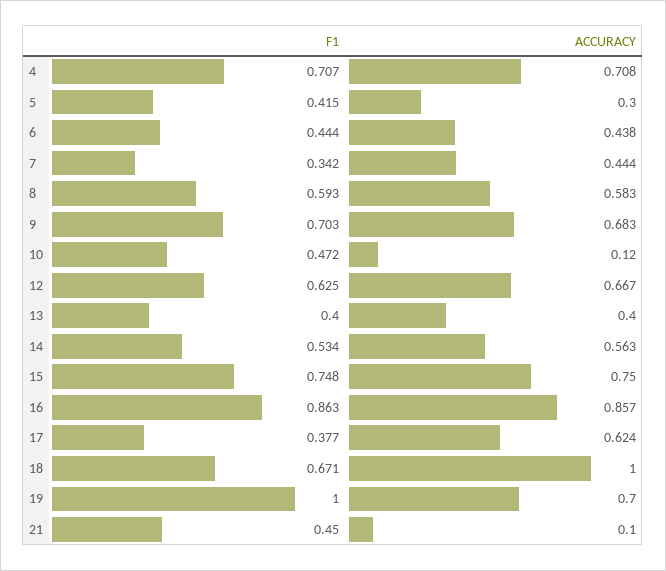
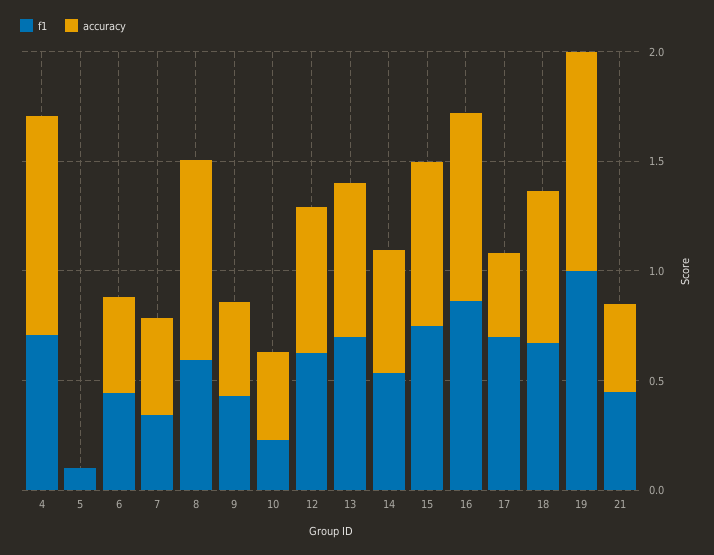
ACCURACY, 4: 0.708 -> 1
F1, 5: 0.415 -> 0.1
ACCURACY, 5: 0.3 -> 0
ACCURACY, 8: 0.583 -> 0.9
F1, 9: 0.703 -> 0.4
ACCURACY, 9: 0.683 -> 0.4
F1, 10: 0.472 -> 0.2
ACCURACY, 10: 0.12 -> 0.4
F1, 13: 0.4 -> 0.7
ACCURACY, 13: 0.4 -> 0.7
F1, 17: 0.377 -> 0.7
ACCURACY, 17: 0.624 -> 0.4
ACCURACY, 18: 1 -> 0.7
ACCURACY, 19: 0.7 -> 1
ACCURACY, 21: 0.1 -> 0.4

